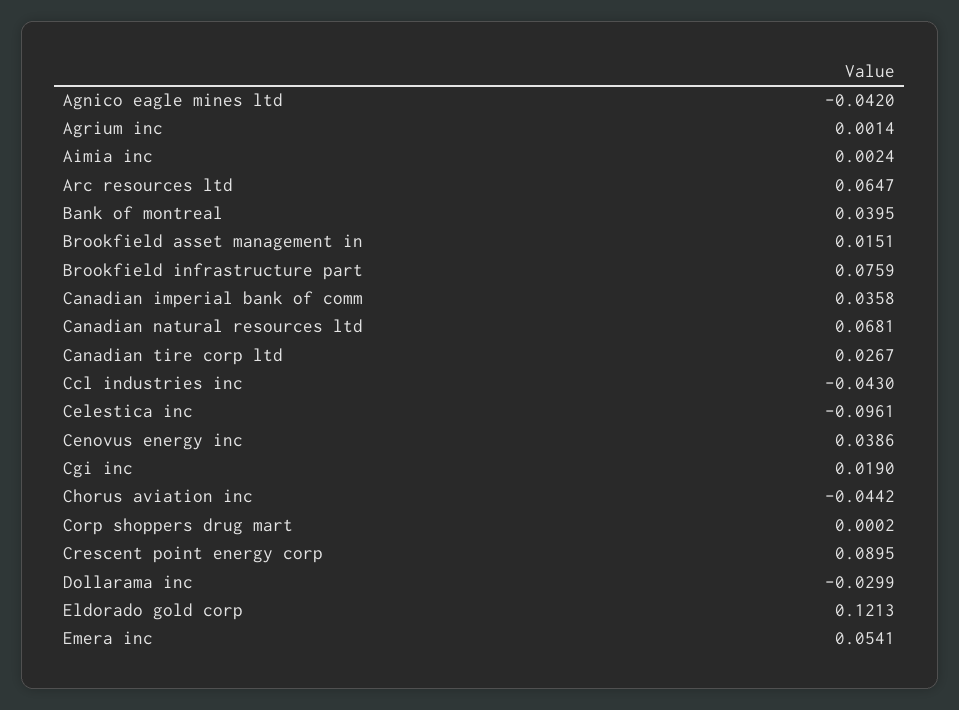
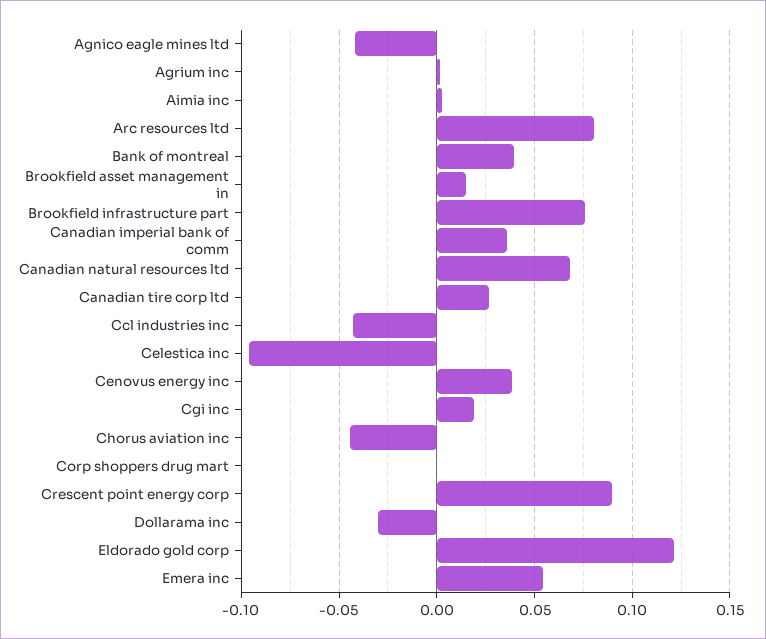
Arc resources ltd: 0.0647 -> 0.08

